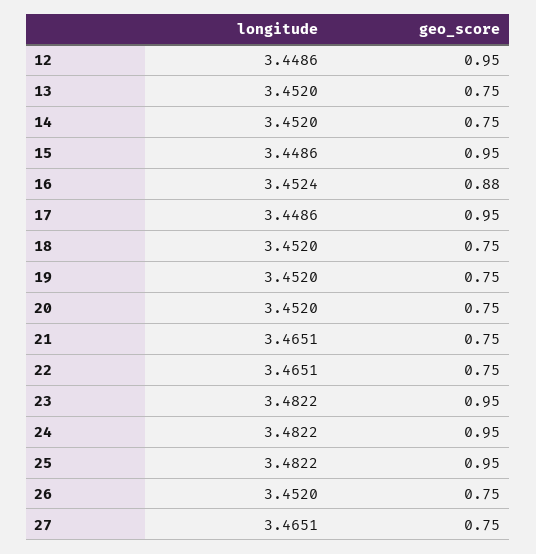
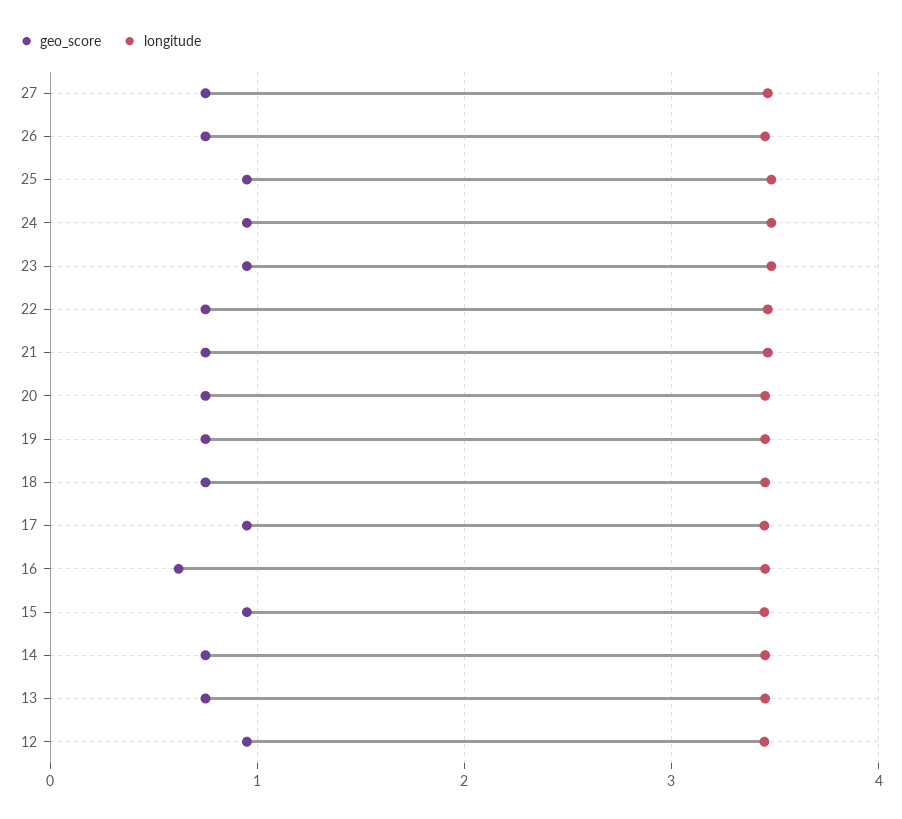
geo_score, 16: 0.88 -> 0.6

